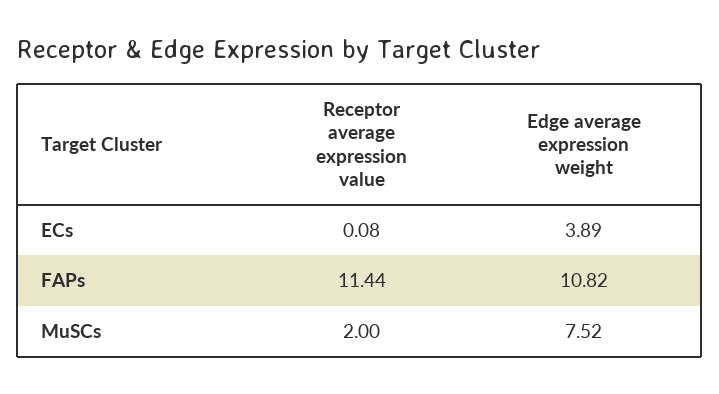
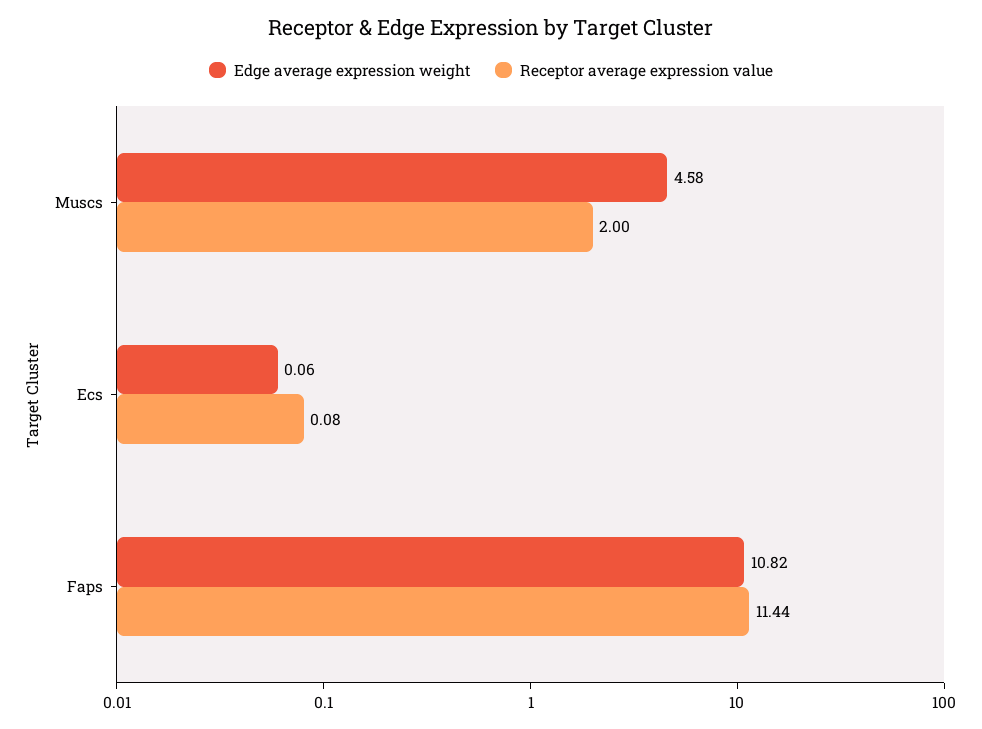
Edge average expression weight, ECs: 3.89 -> 0.06
Edge average expression weight, MuSCs: 7.52 -> 4.58

